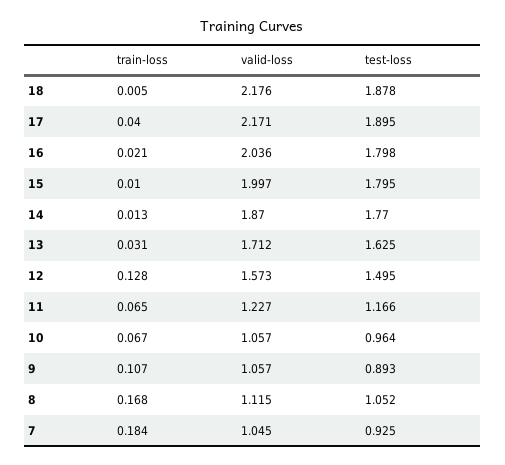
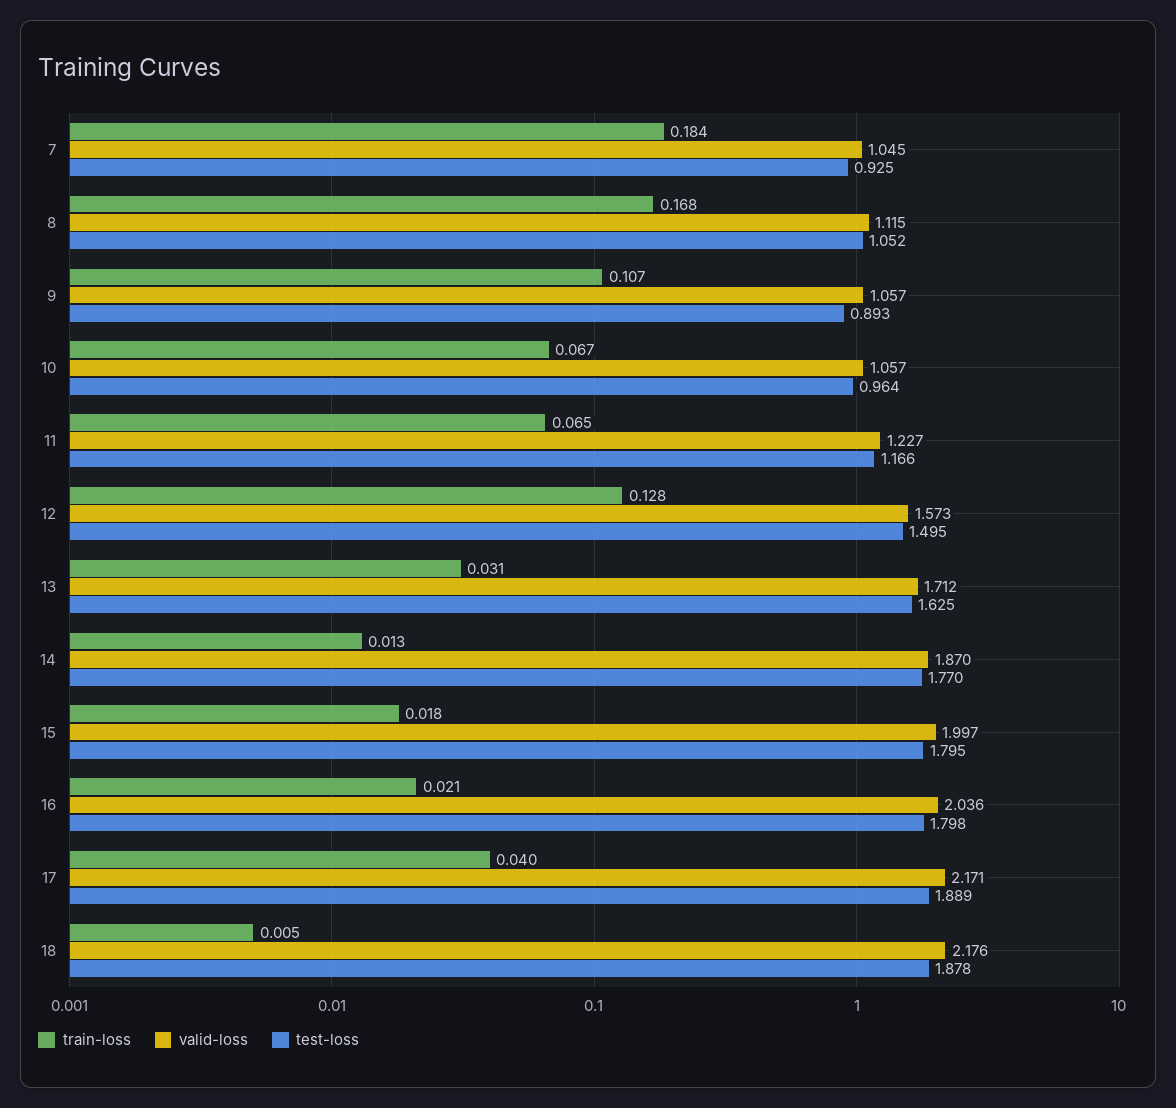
test-loss, 17: 1.895 -> 1.889
train-loss, 15: 0.01 -> 0.018

